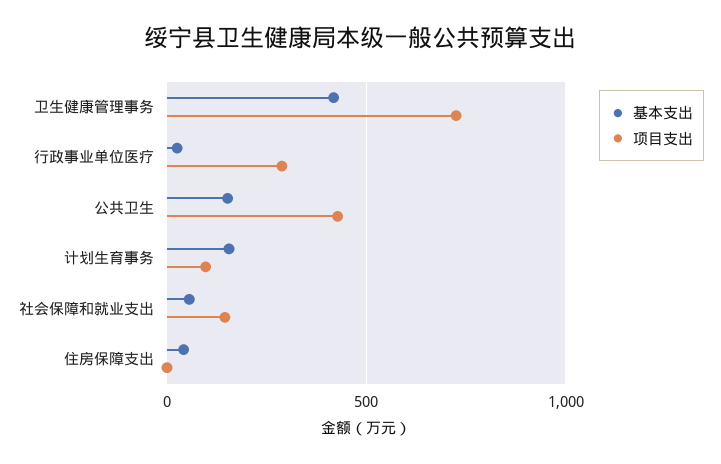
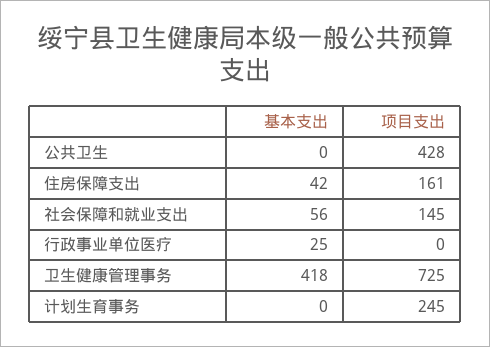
项目支出, 行政事业单位医疗: 300 -> 0
基本支出, 公共卫生: 150 -> 0
基本支出, 计划生育事务: 150 -> 0
项目支出, 计划生育事务: 100 -> 245
项目支出, 住房保障支出: 0 -> 161

